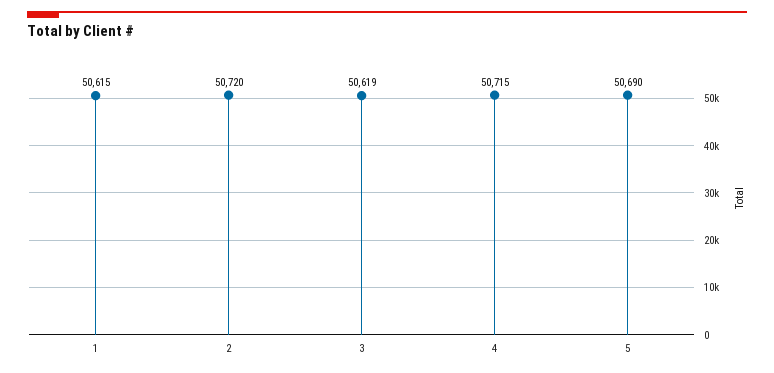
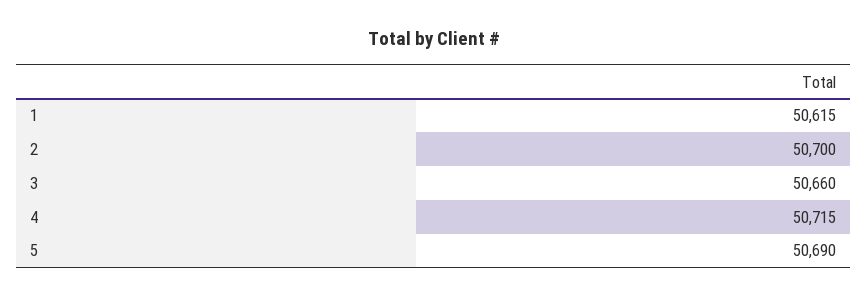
2: 50720 -> 50700
3: 50619 -> 50660

